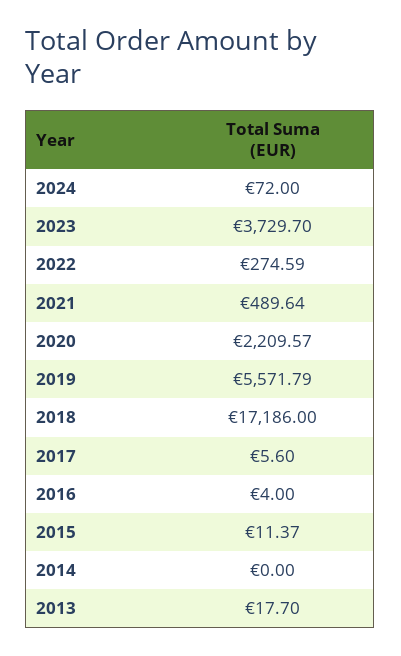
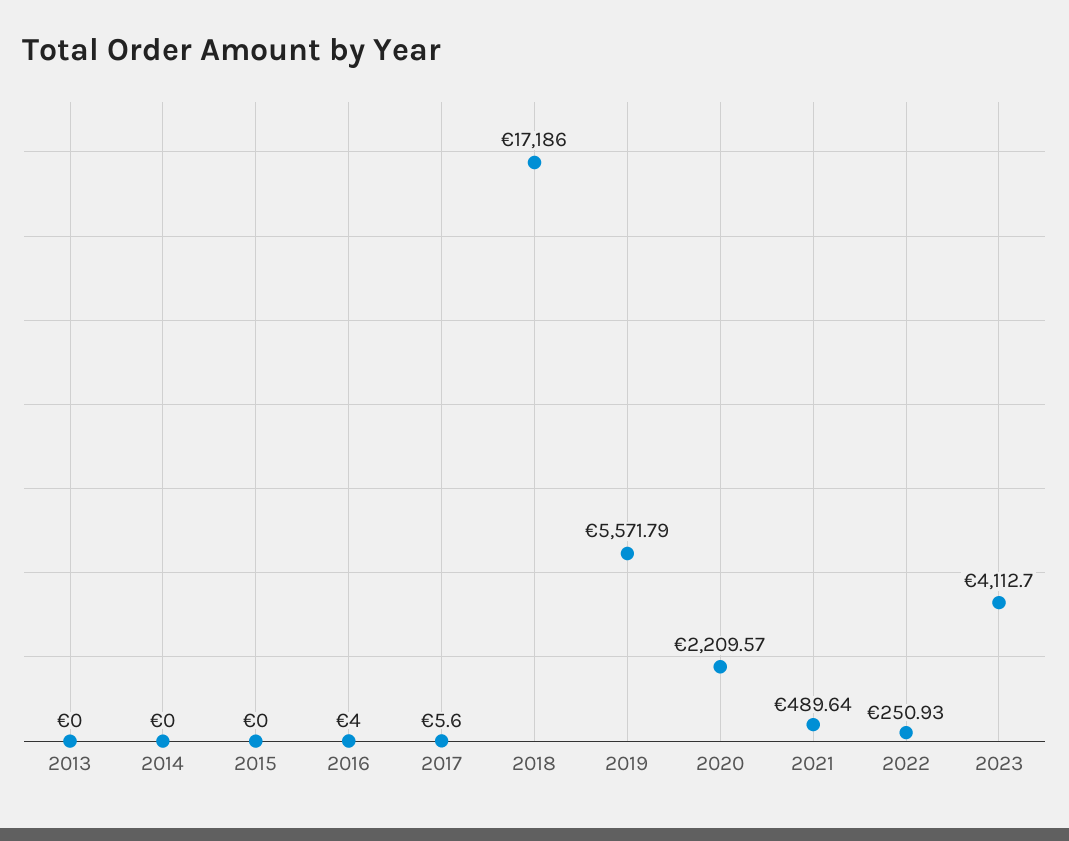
2024: 72 -> none
2023: 3729.7 -> 4112.7
2022: 274.59 -> 250.93
2015: 11.37 -> 0
2013: 17.7 -> 0

